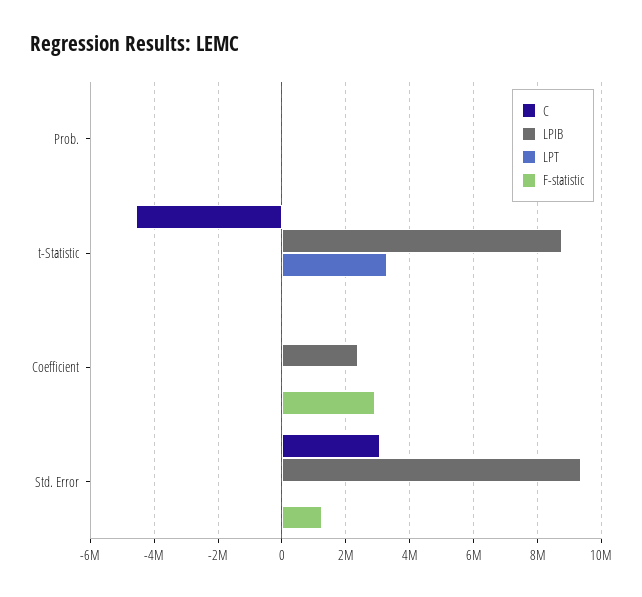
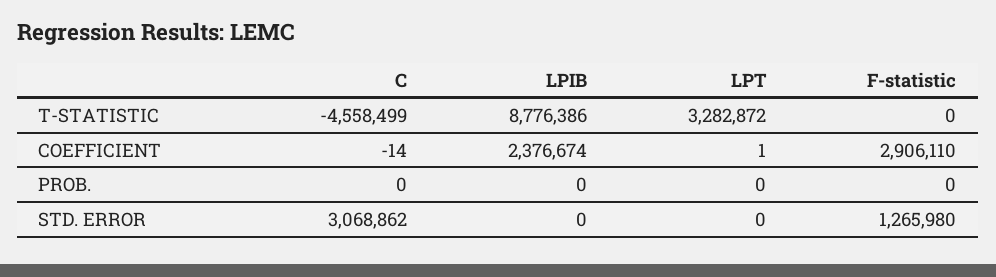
LPIB, Std. Error: 9400000 -> 0

